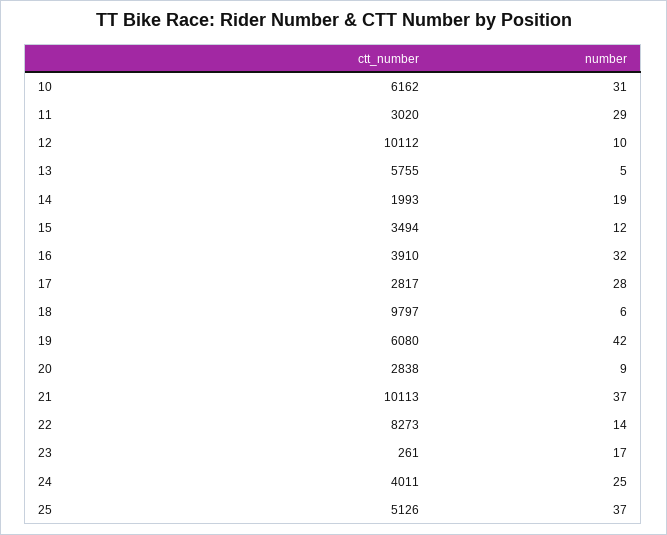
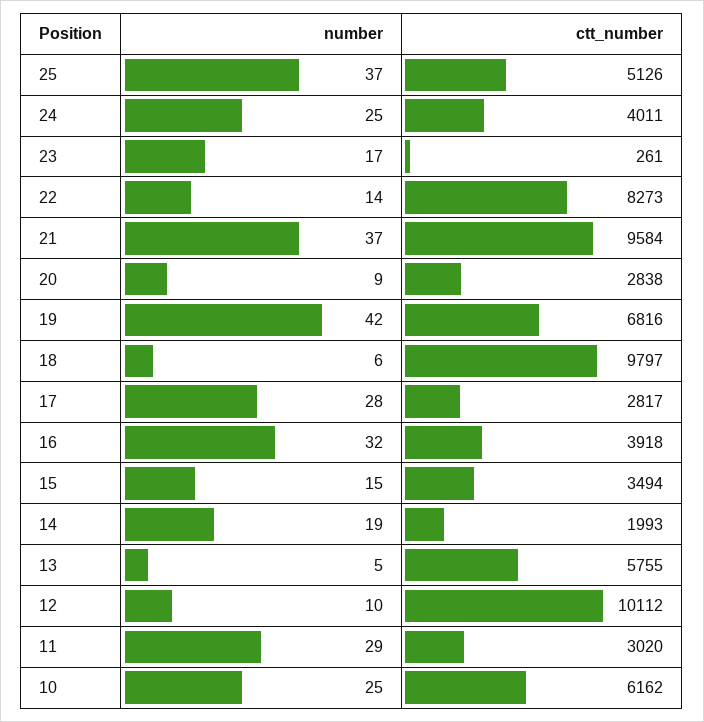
number, 10: 31 -> 25
number, 15: 12 -> 15
ctt_number, 16: 3910 -> 3918
ctt_number, 19: 6080 -> 6816
ctt_number, 21: 10113 -> 9584

